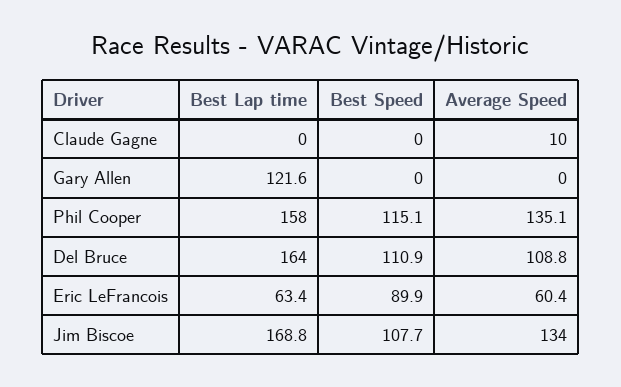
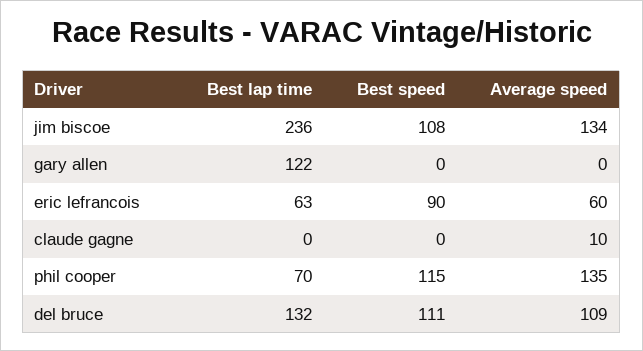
Best Lap time, Phil Cooper: 158 -> 70
Best Lap time, Del Bruce: 164 -> 132
Best Lap time, Jim Biscoe: 168.8 -> 236

